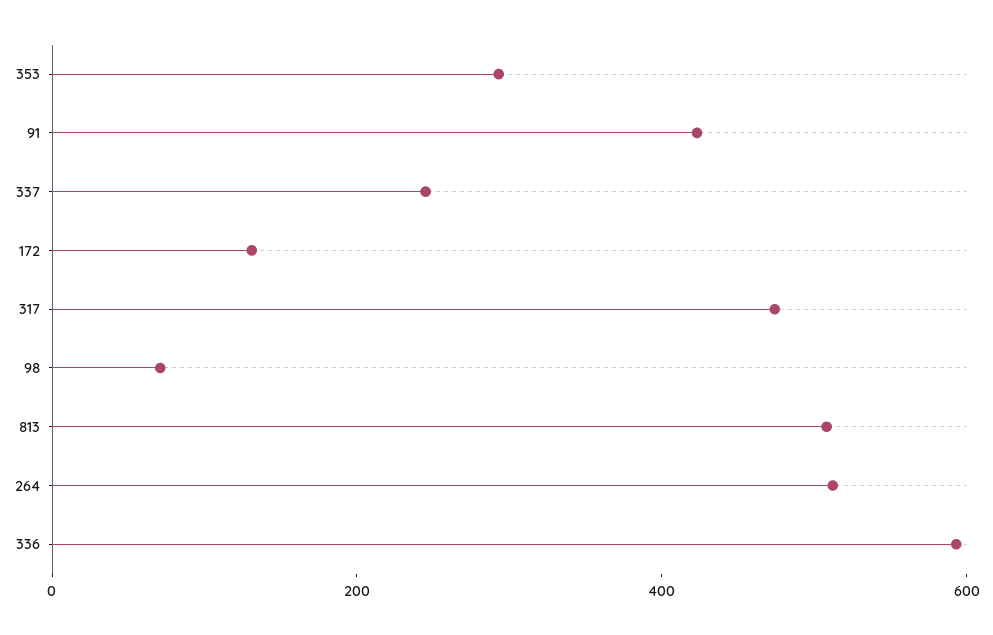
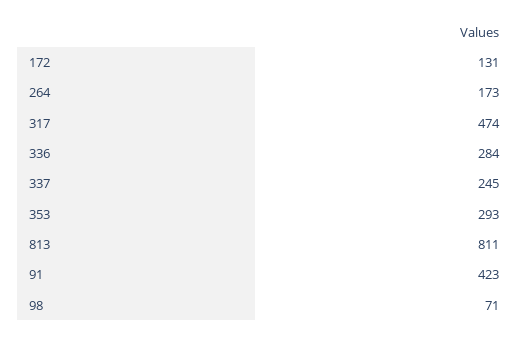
813: 500 -> 811
264: 500 -> 173
336: 600 -> 284

